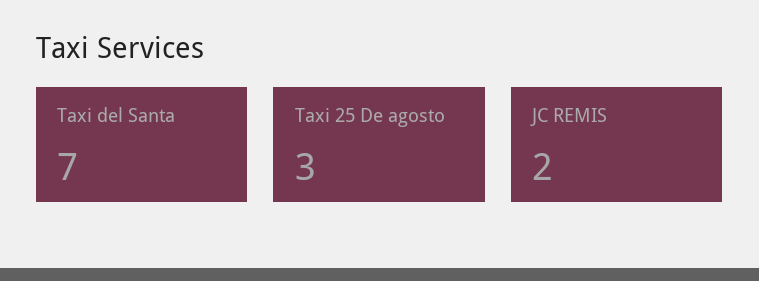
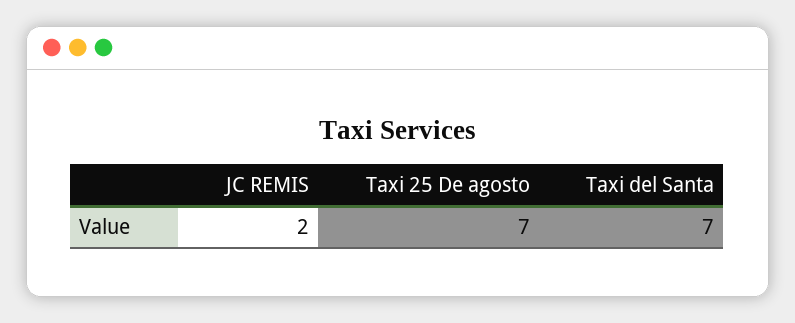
Taxi 25 De agosto: 3 -> 7

